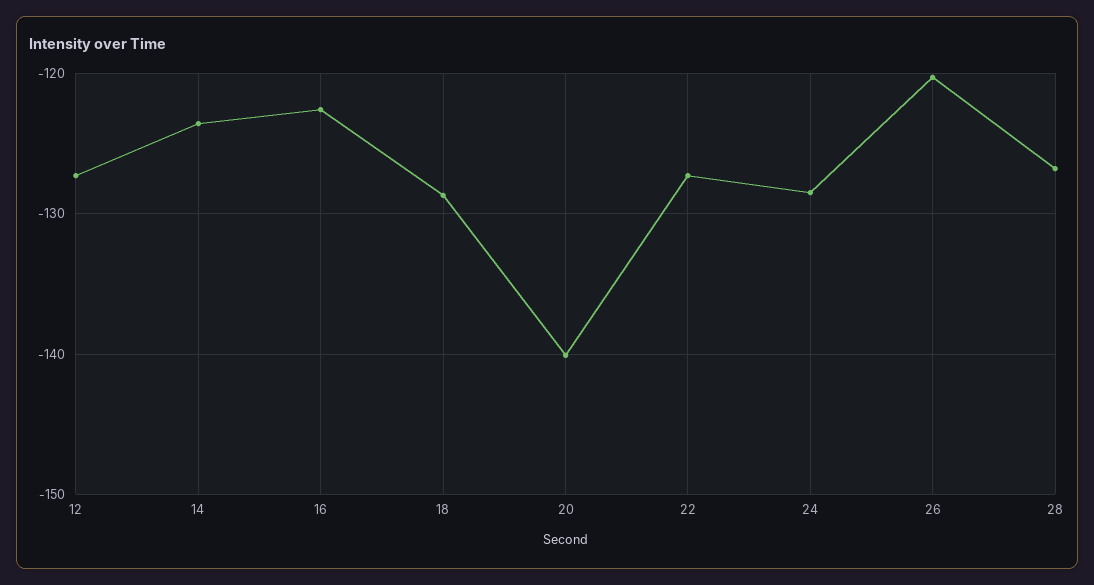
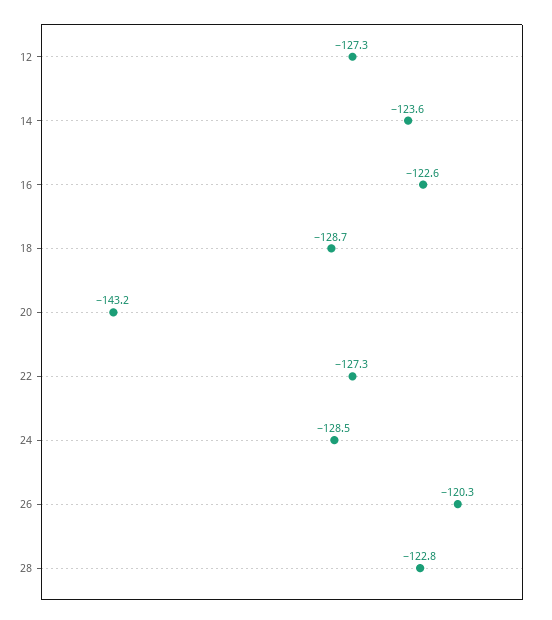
20: -140 -> -143.2
28: -127 -> -122.8

